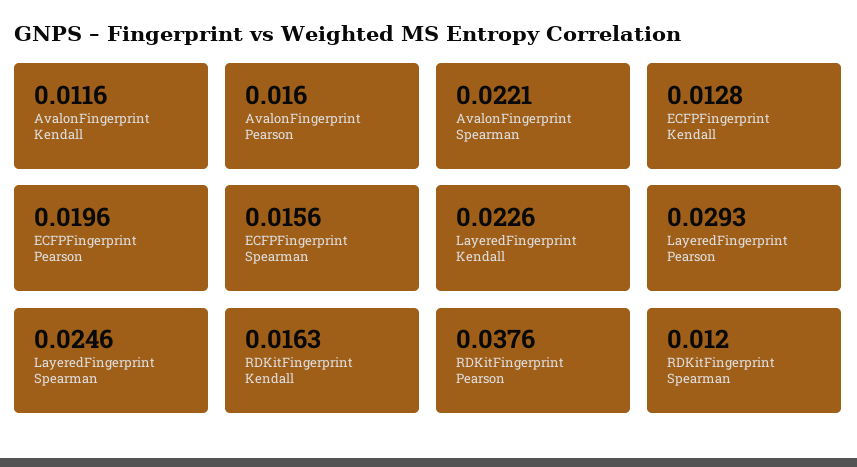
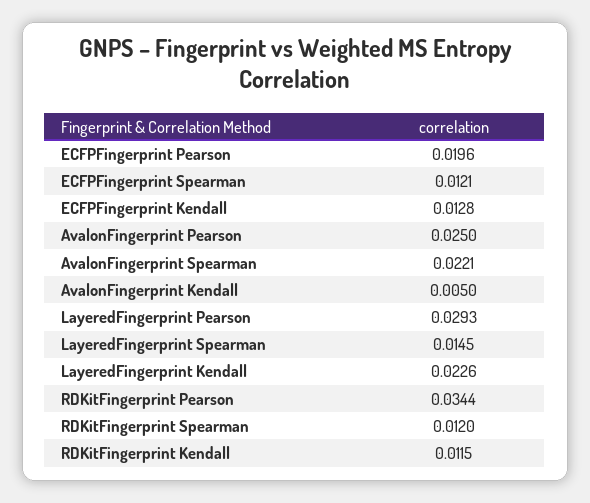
AvalonFingerprint Kendall: 0.0116 -> 0.005
AvalonFingerprint Pearson: 0.016 -> 0.025
ECFPFingerprint Spearman: 0.0156 -> 0.0121
LayeredFingerprint Spearman: 0.0246 -> 0.0145
RDKitFingerprint Kendall: 0.0163 -> 0.0115
RDKitFingerprint Pearson: 0.0376 -> 0.0344

